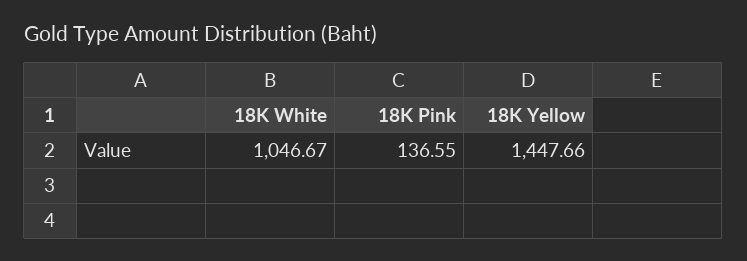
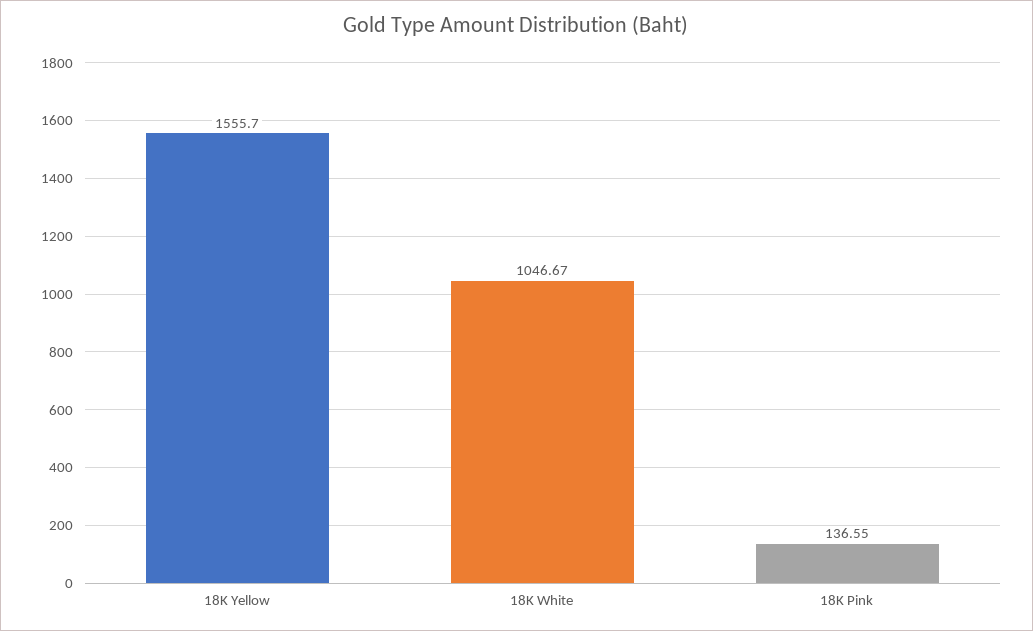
18K Yellow: 1447.66 -> 1555.7

